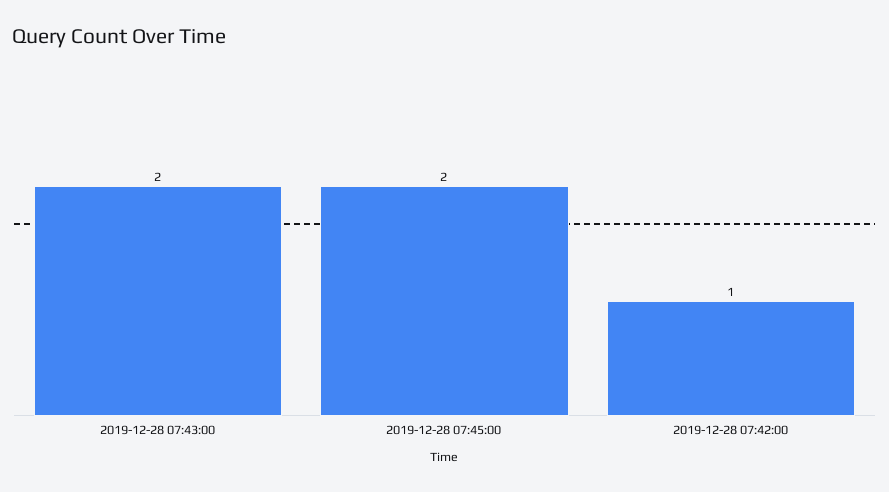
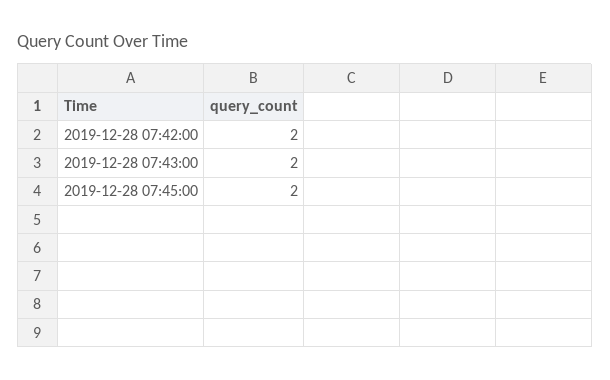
2019-12-28 07:42:00: 1 -> 2

